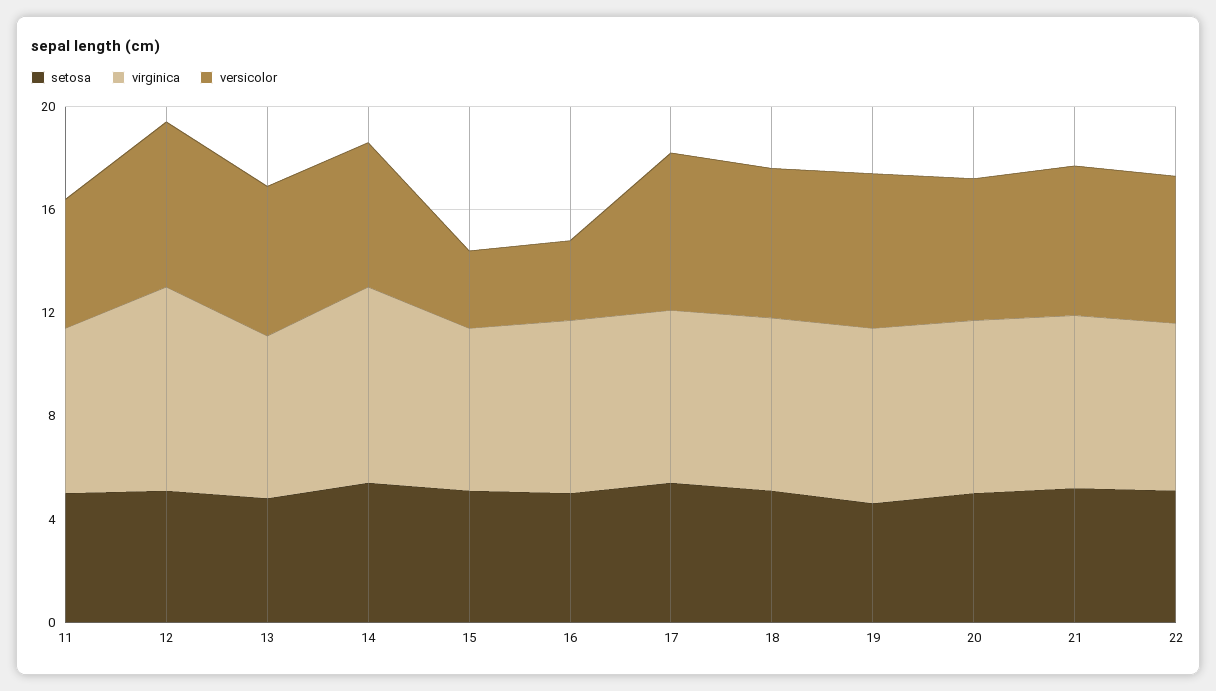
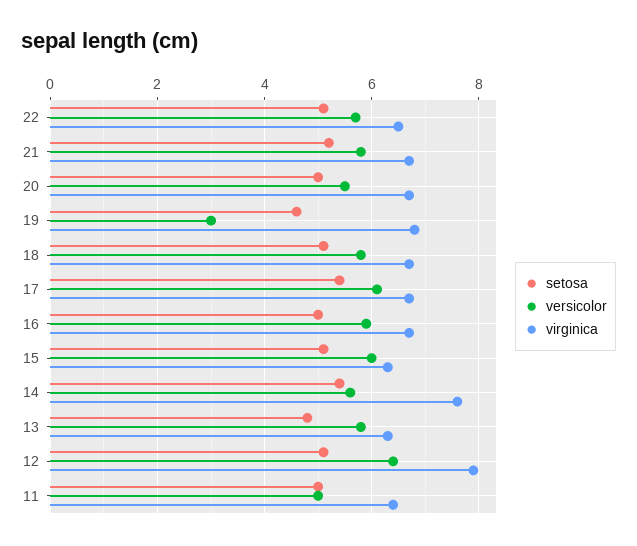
versicolor, 15: 3 -> 6
versicolor, 16: 3 -> 6
versicolor, 19: 6 -> 3

